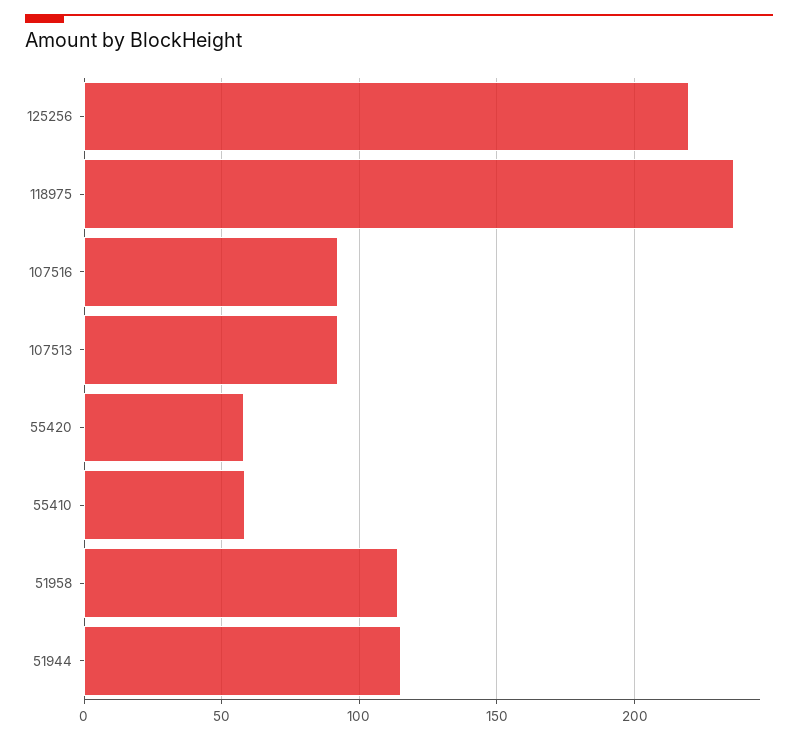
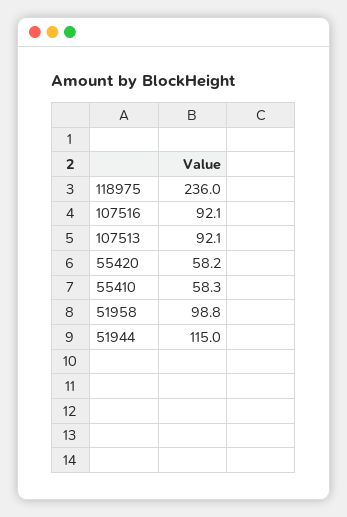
125256: 220 -> none
51958: 115 -> 98.8

